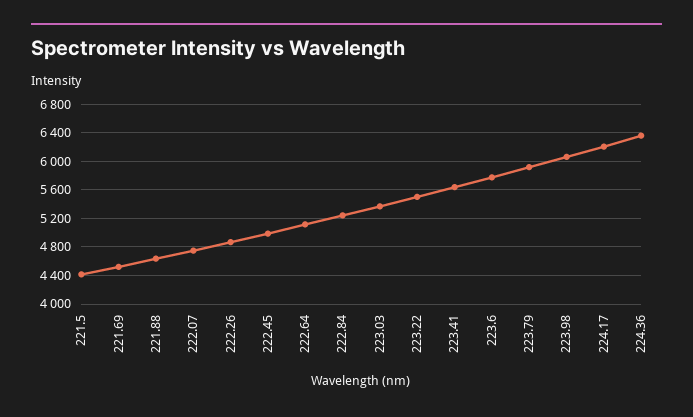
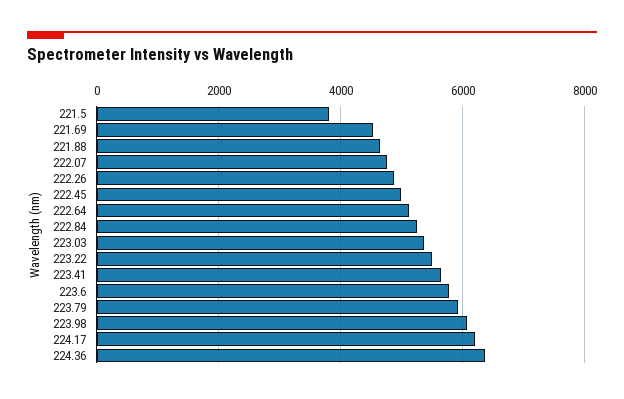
221.5: 4400 -> 3800

